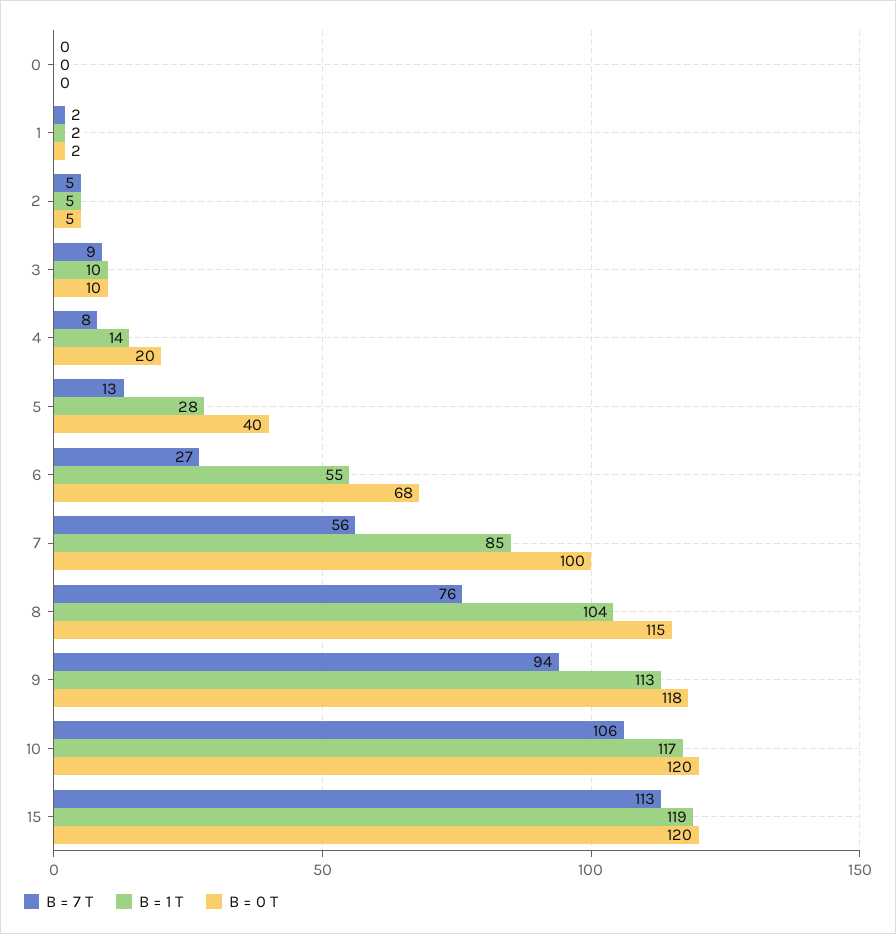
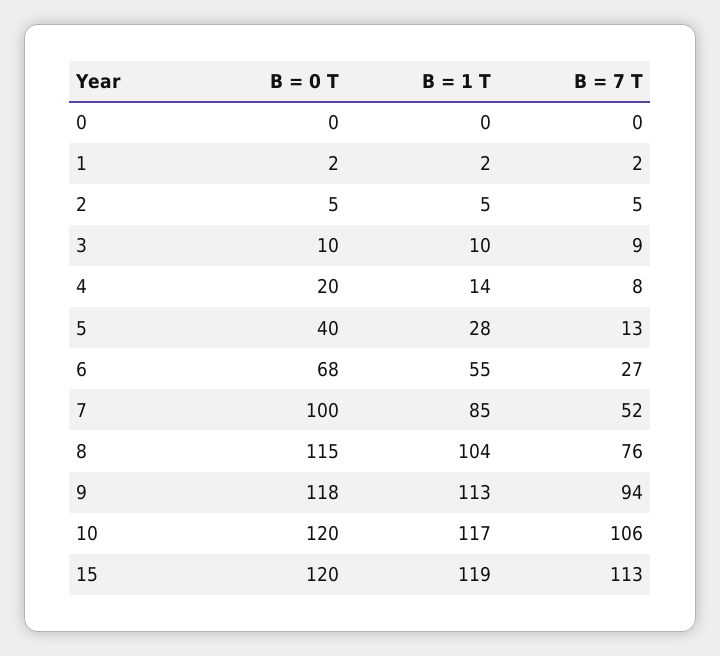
B = 7 T, 7: 56 -> 52

